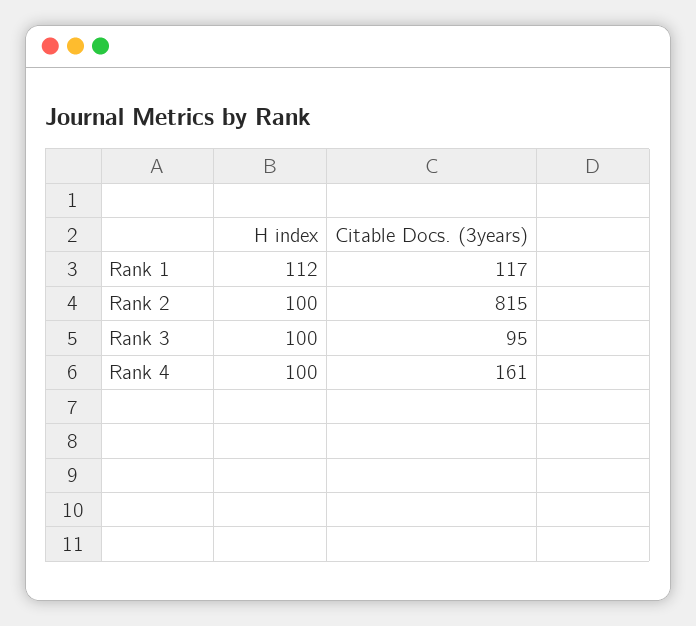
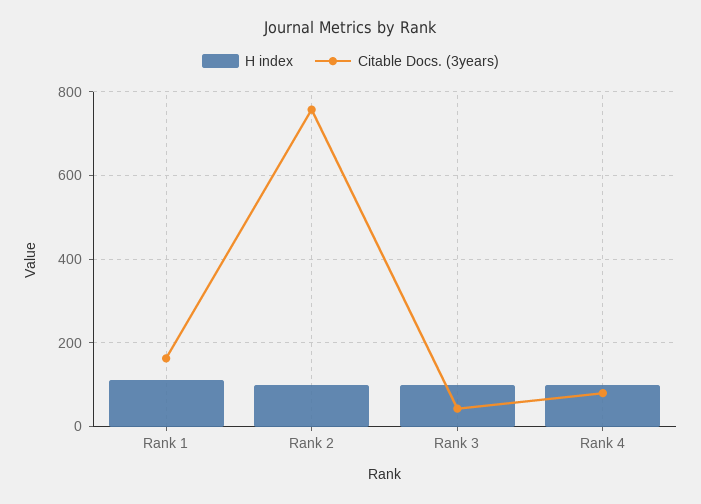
Citable Docs. (3years), Rank 1: 117 -> 160
Citable Docs. (3years), Rank 2: 815 -> 760
Citable Docs. (3years), Rank 3: 95 -> 40
Citable Docs. (3years), Rank 4: 161 -> 80

